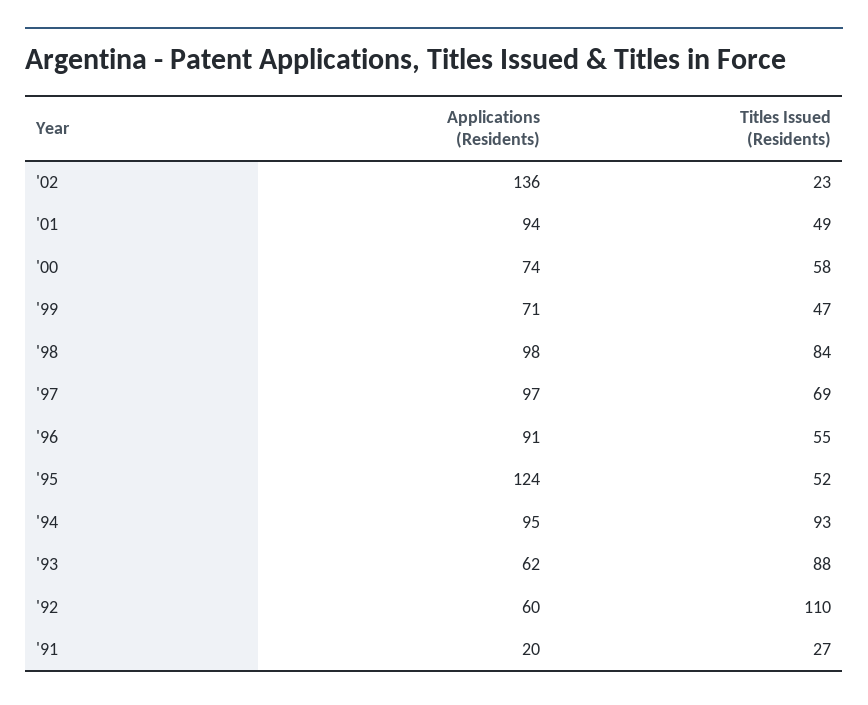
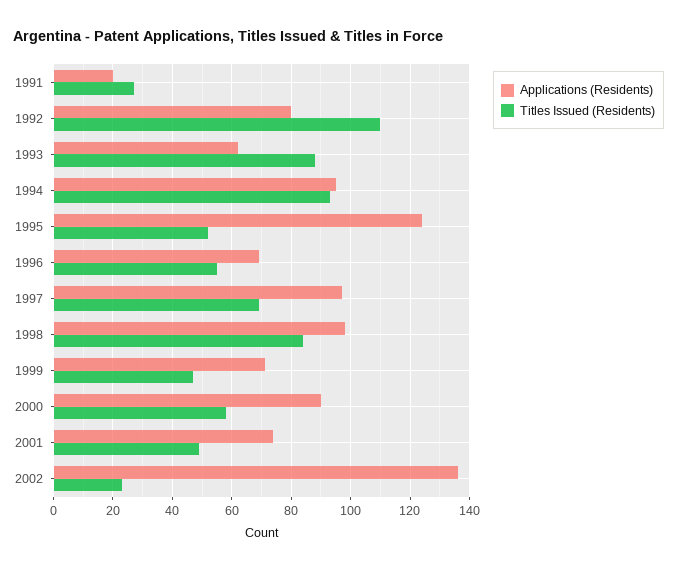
Applications (Residents), '01: 94 -> 75
Applications (Residents), '00: 74 -> 90
Applications (Residents), '96: 91 -> 70
Applications (Residents), '92: 60 -> 80

